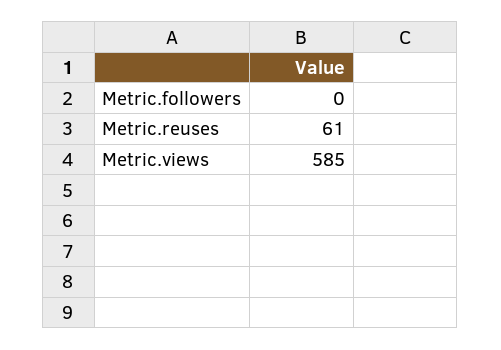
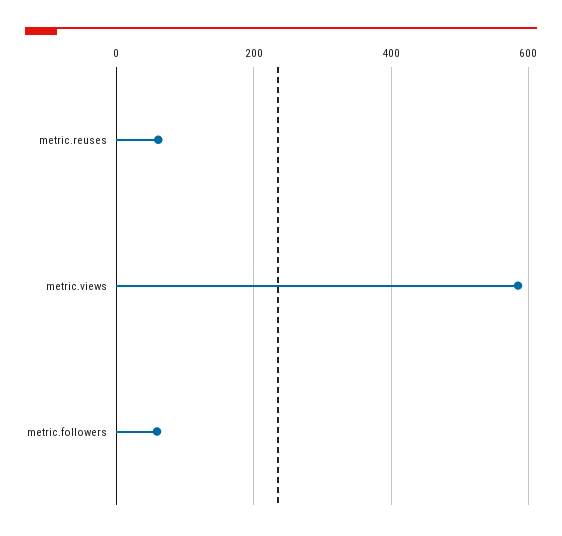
Metric.followers: 0 -> 60

